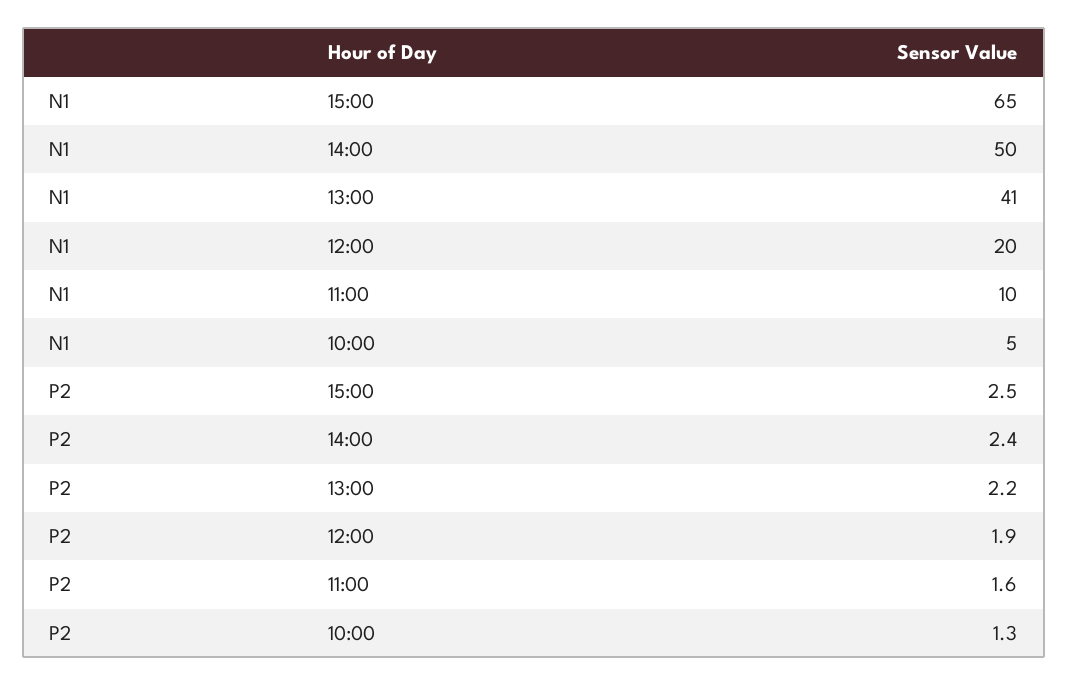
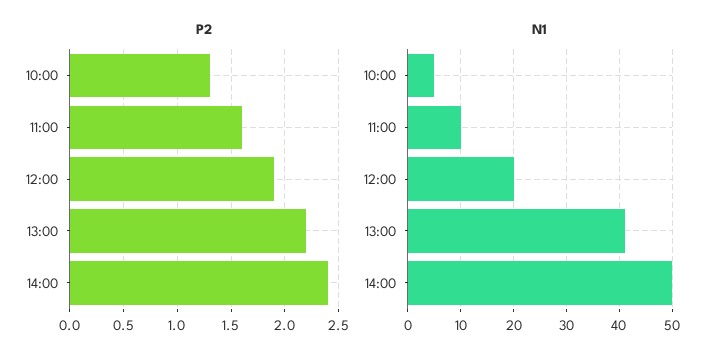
N1, 15:00: 65 -> none
P2, 15:00: 2.5 -> none

